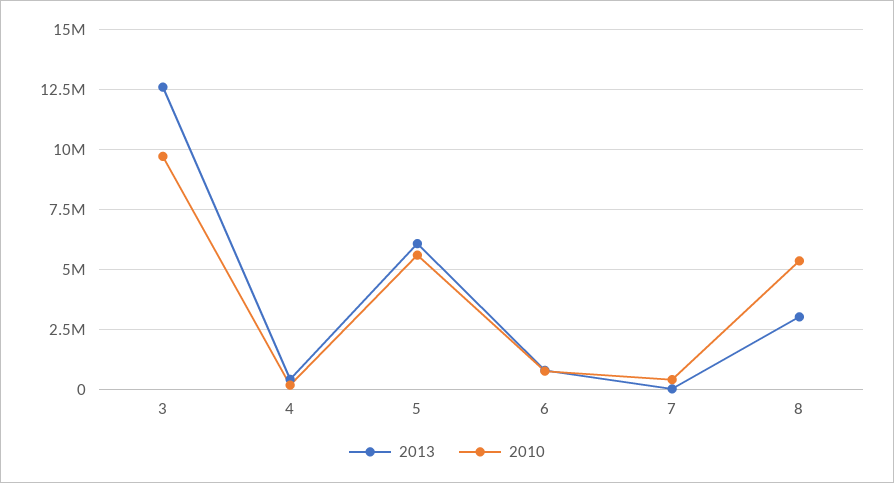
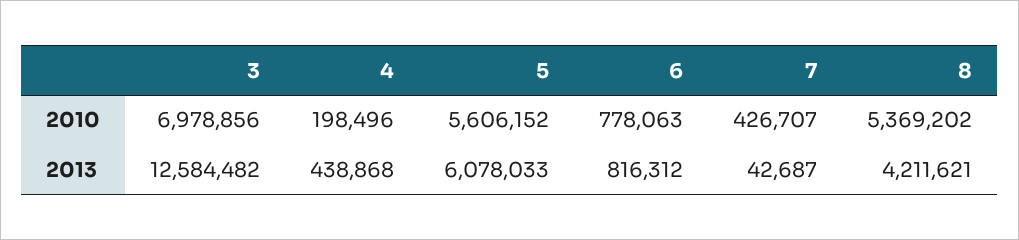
2010, 3: 9750000 -> 6978856
2013, 8: 3000000 -> 4211621

